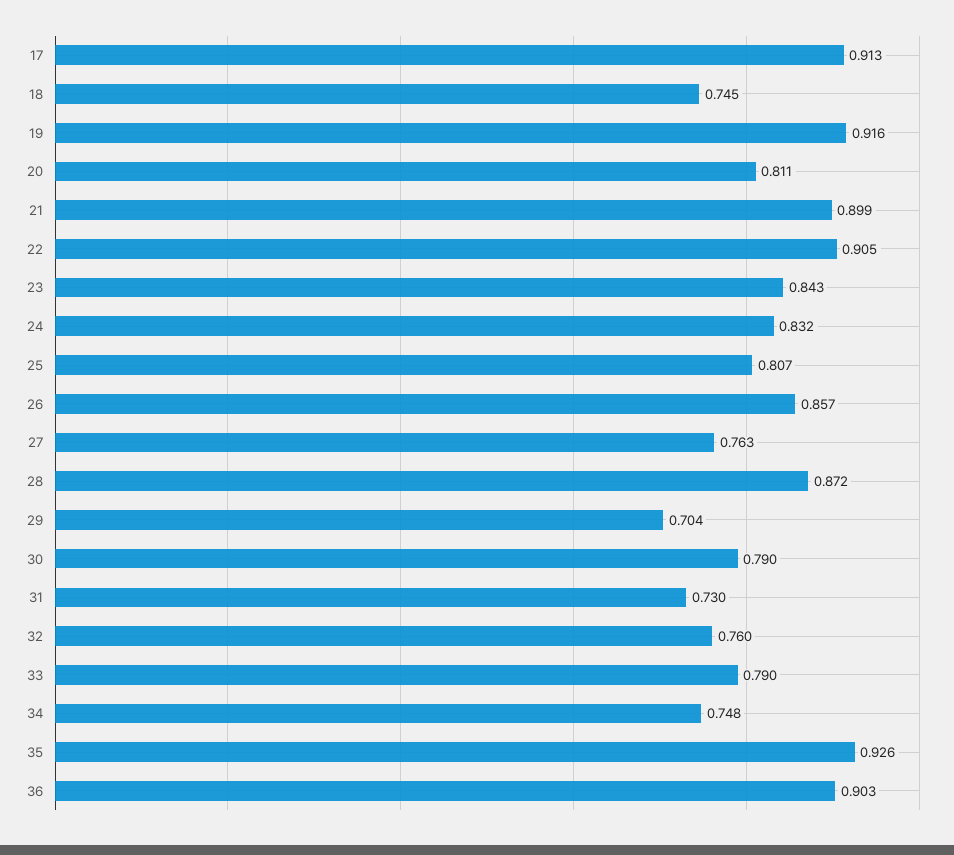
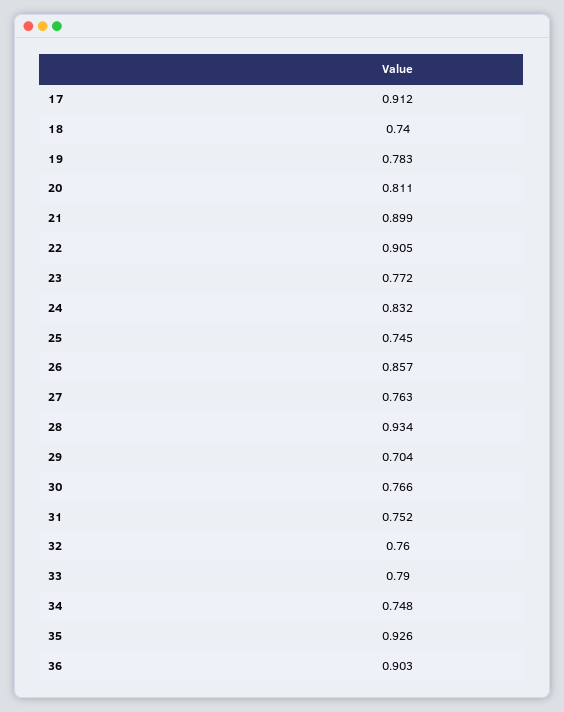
17: 0.913 -> 0.912
18: 0.745 -> 0.74
19: 0.916 -> 0.783
23: 0.843 -> 0.772
25: 0.807 -> 0.745
28: 0.872 -> 0.934
30: 0.79 -> 0.766
31: 0.73 -> 0.752

